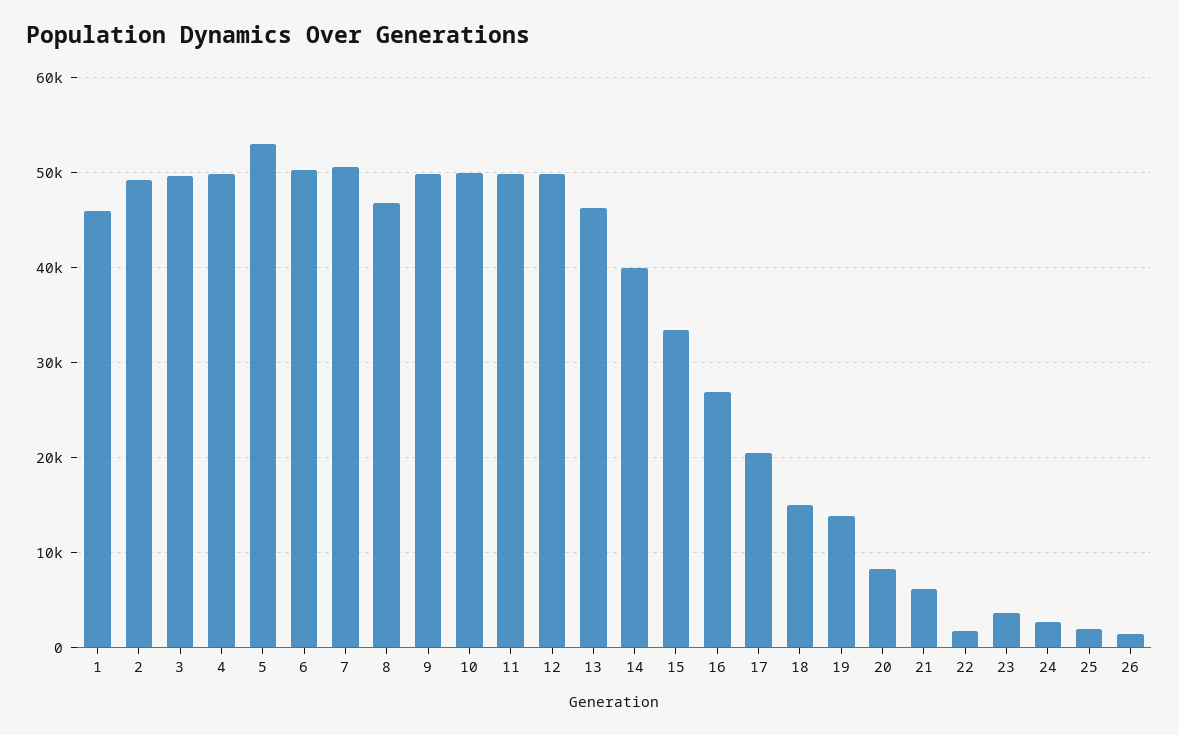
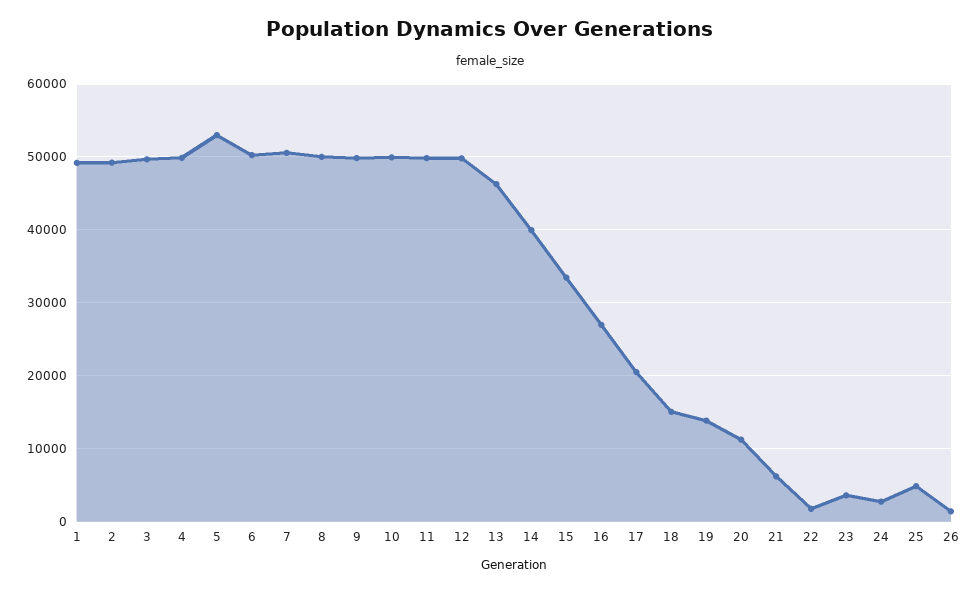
1: 46000 -> 49000
8: 47000 -> 50000
20: 8000 -> 11000
25: 2000 -> 5000

